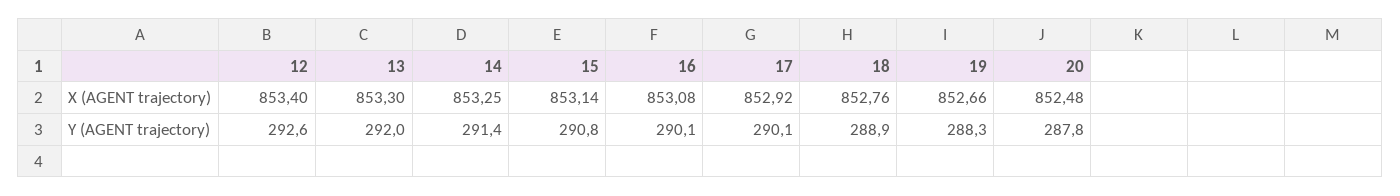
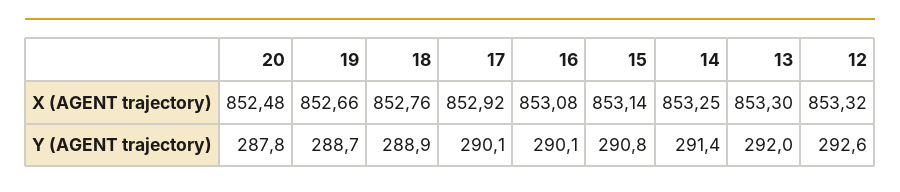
12, X (AGENT trajectory): 853.4 -> 853.32
19, Y (AGENT trajectory): 288.3 -> 288.7

